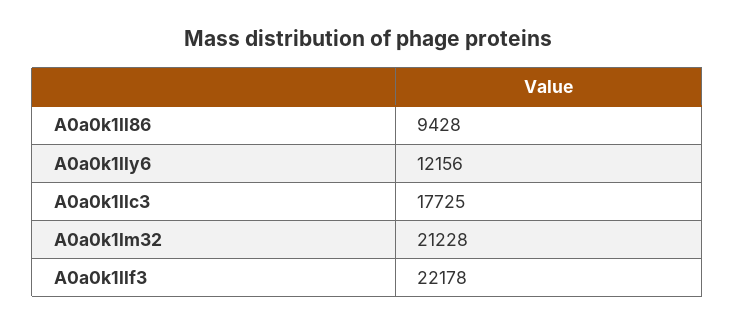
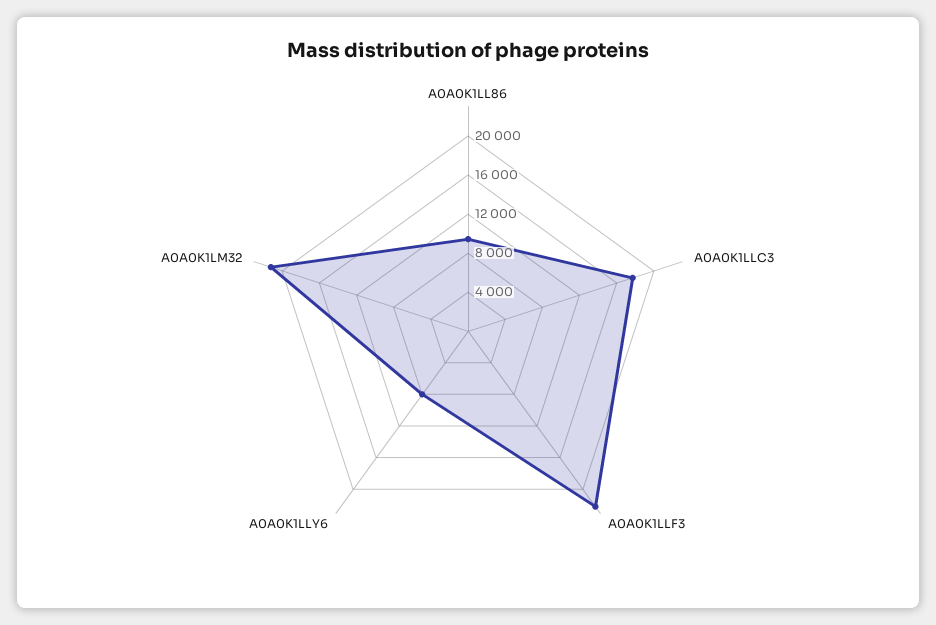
A0a0k1lly6: 12156 -> 8000

